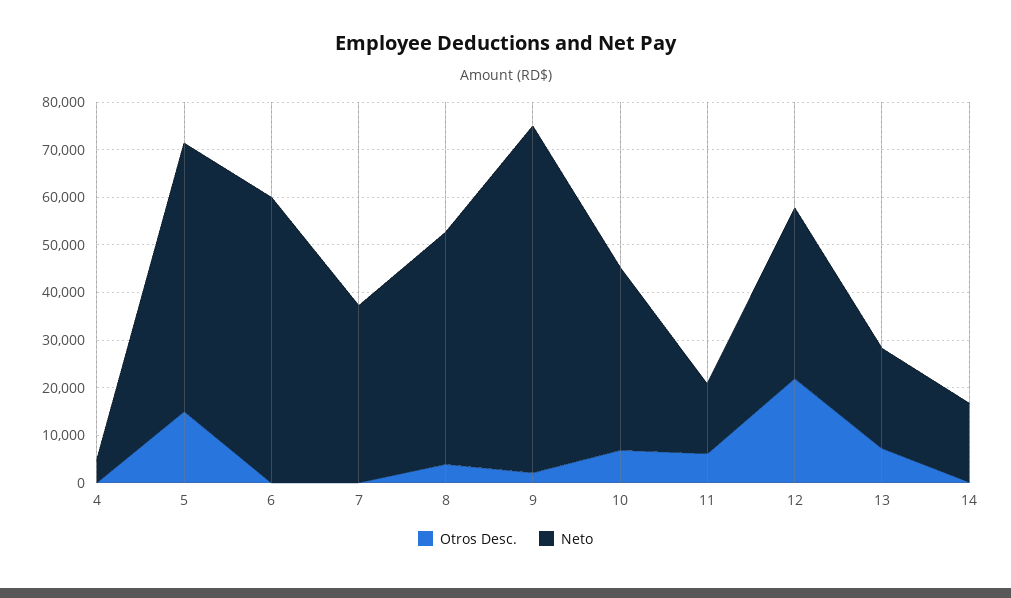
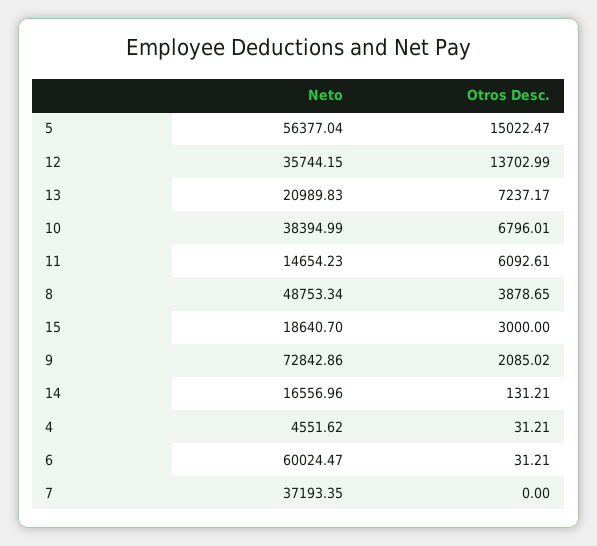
Otros Desc., 12: 22000 -> 13702.99
Neto, 15: none -> 18640.7
Otros Desc., 15: none -> 3000

